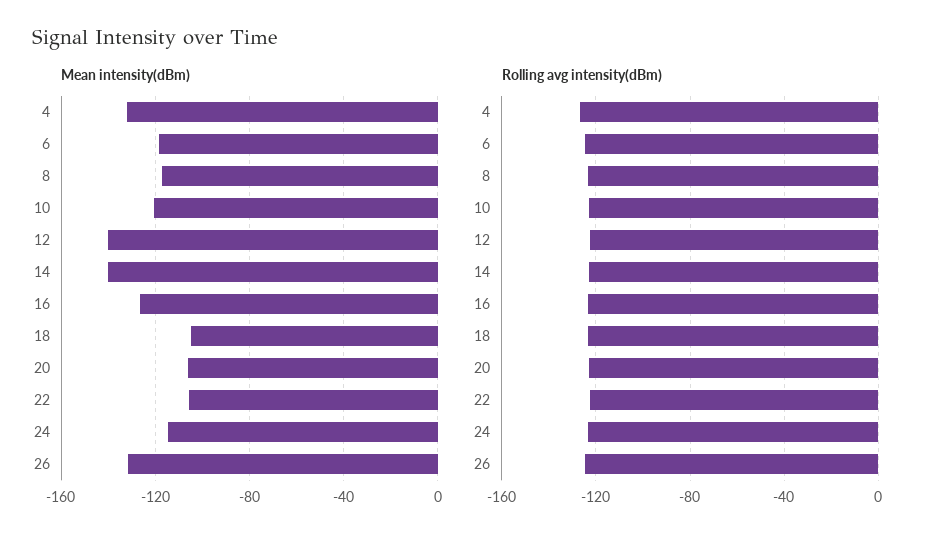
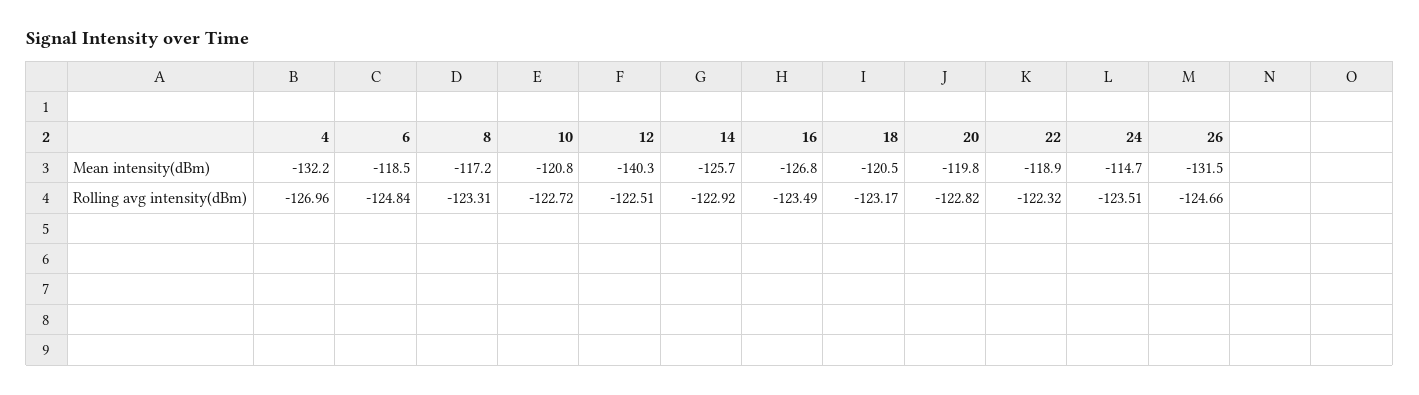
Mean intensity(dBm), 14: -140 -> -125.7
Mean intensity(dBm), 18: -105 -> -120.5
Mean intensity(dBm), 20: -105 -> -119.8
Mean intensity(dBm), 22: -105 -> -118.9

